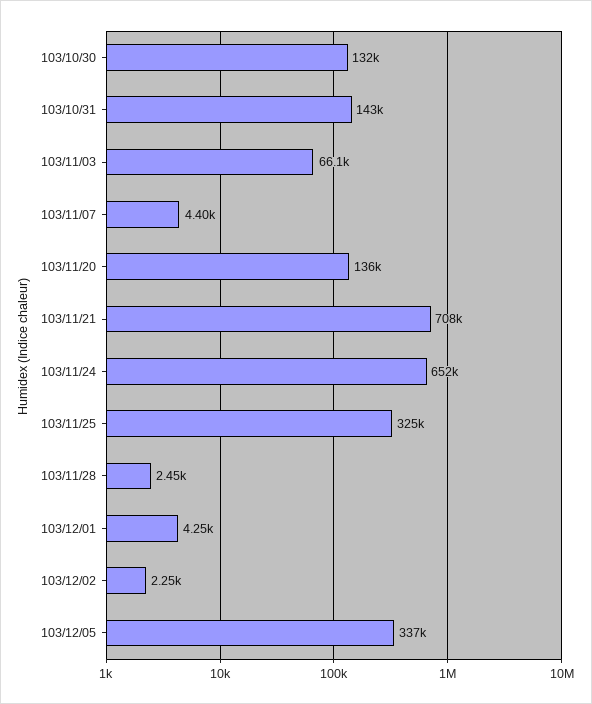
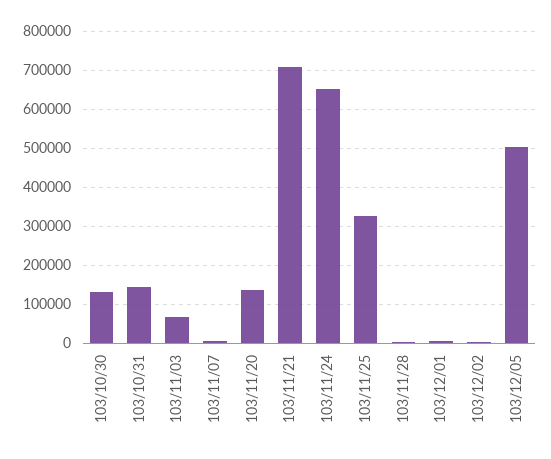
103/12/05: 337000 -> 500000

